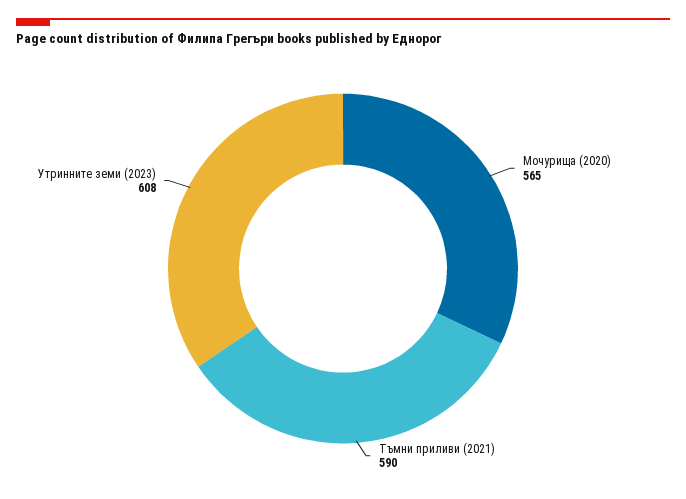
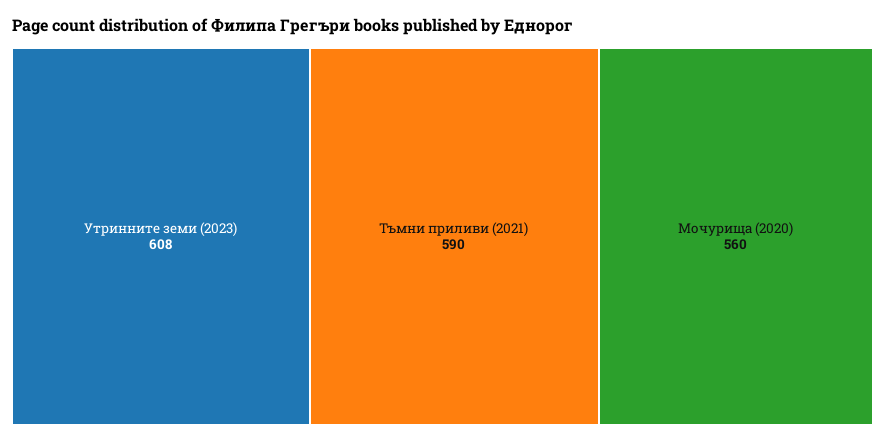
Мочурища (2020): 565 -> 560

